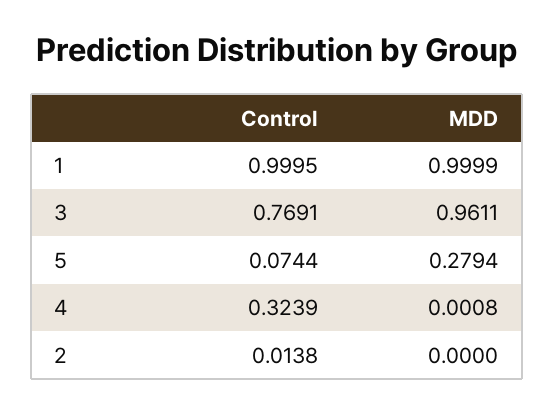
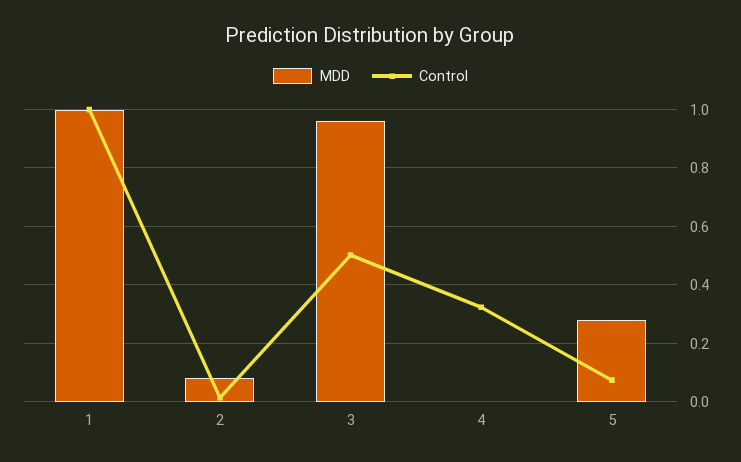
Control, 3: 0.7691 -> 0.5
MDD, 2: 0 -> 0.075

